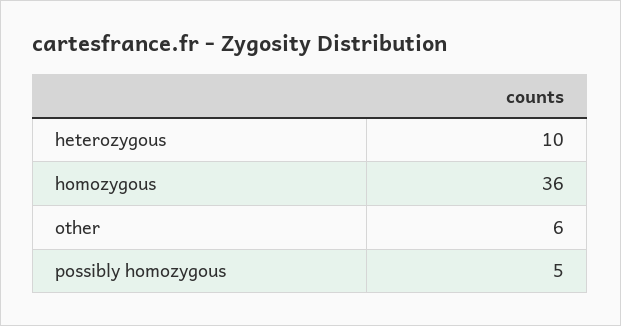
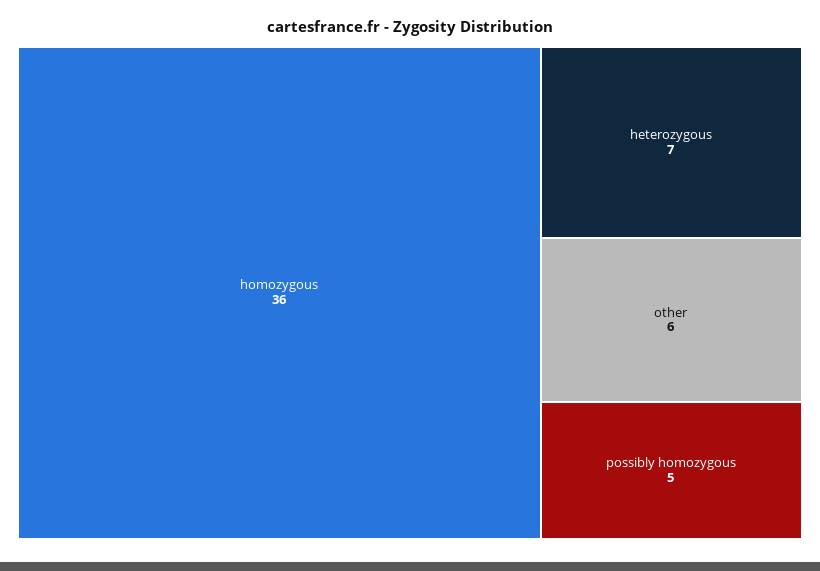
heterozygous: 10 -> 7

